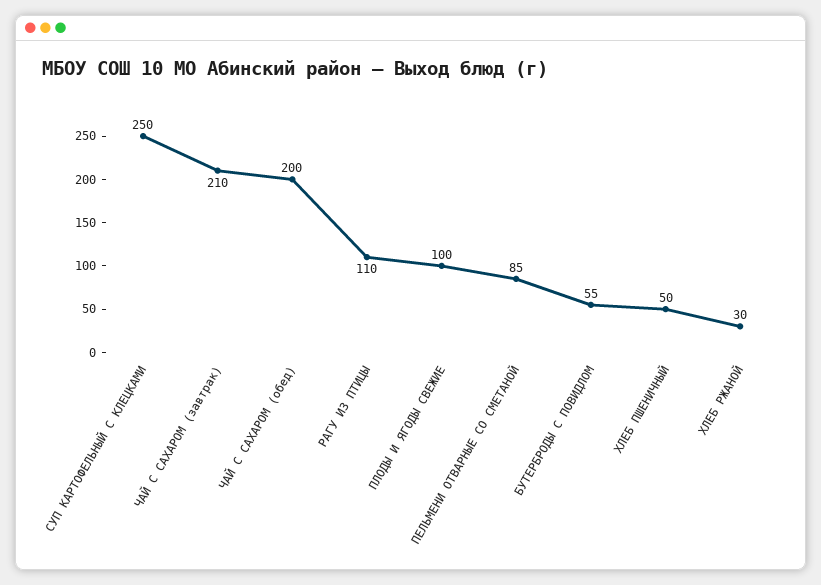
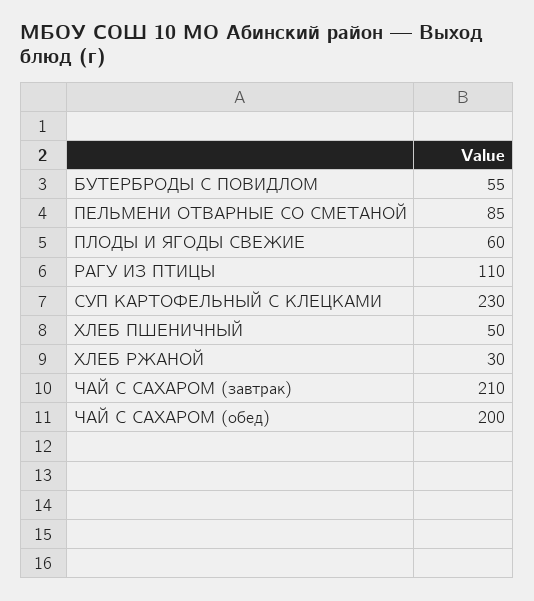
СУП КАРТОФЕЛЬНЫЙ С КЛЕЦКАМИ: 250 -> 230
ПЛОДЫ И ЯГОДЫ СВЕЖИЕ: 100 -> 60

